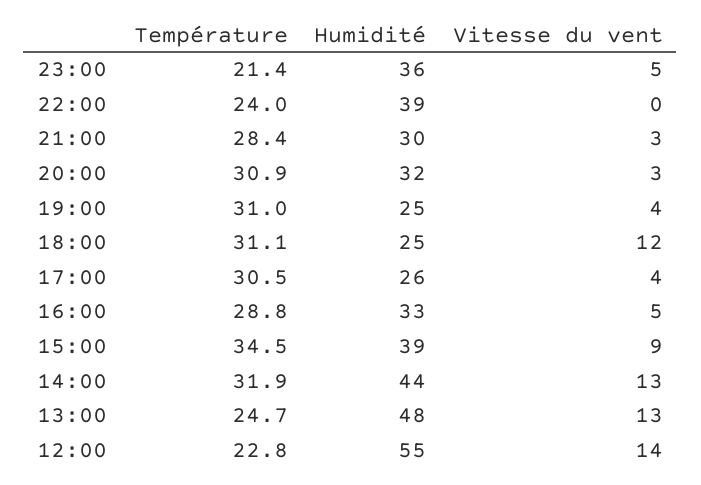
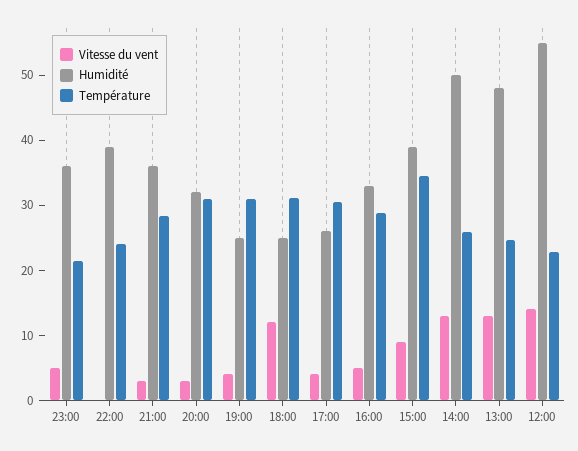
Humidité, 21:00: 30 -> 36
Température, 14:00: 31.9 -> 26
Humidité, 14:00: 44 -> 50

